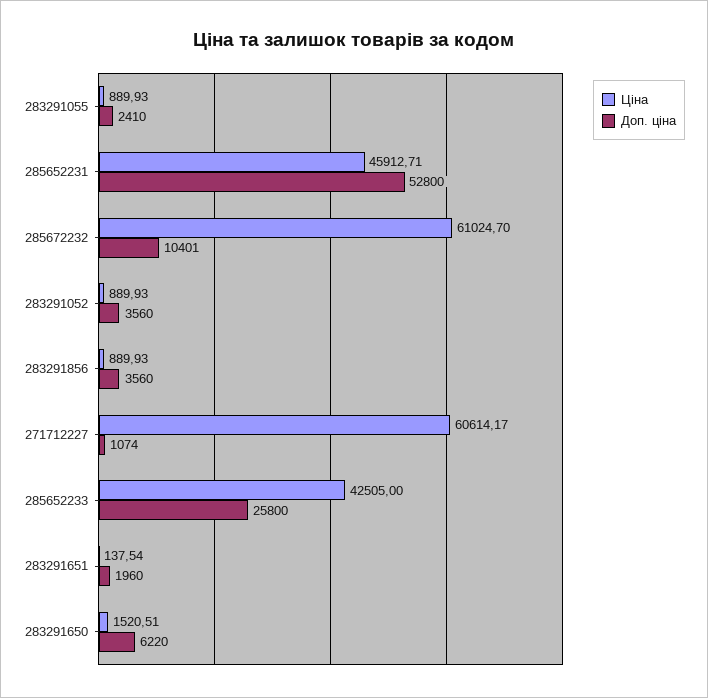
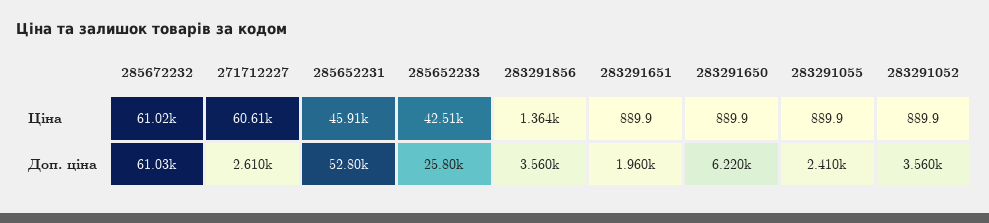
Доп. ціна, 285672232: 10401 -> 61030
Ціна, 283291856: 889.93 -> 1364
Доп. ціна, 271712227: 1074 -> 2610
Ціна, 283291651: 137.54 -> 889.9
Ціна, 283291650: 1520.51 -> 889.9

